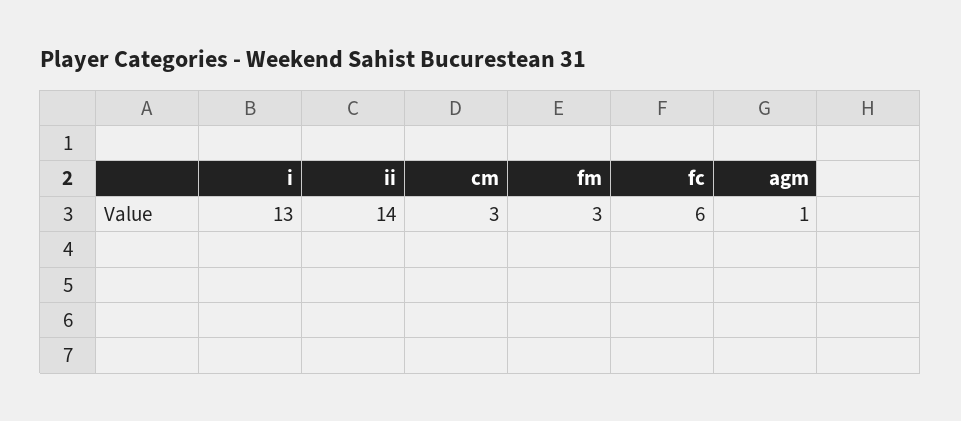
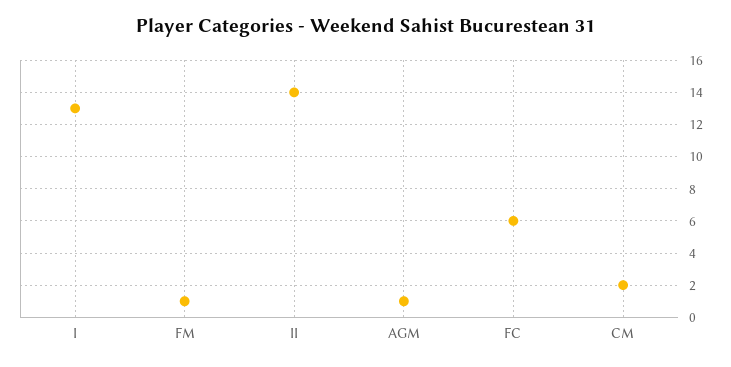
cm: 3 -> 2
fm: 3 -> 1

